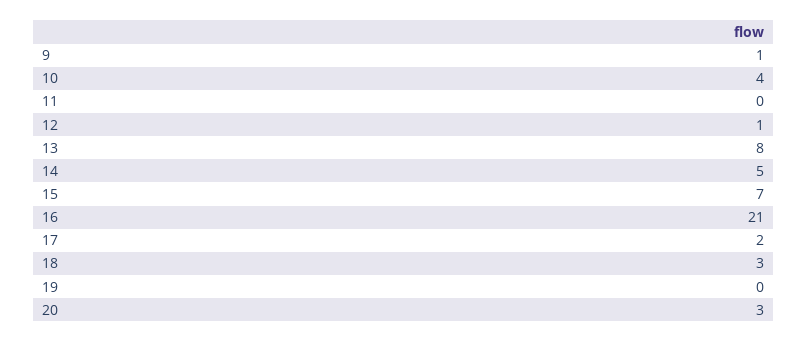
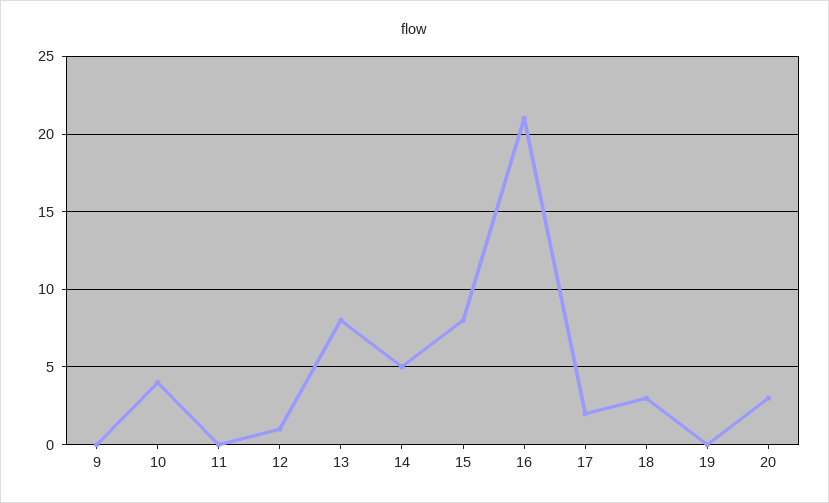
9: 1 -> 0
15: 7 -> 8

